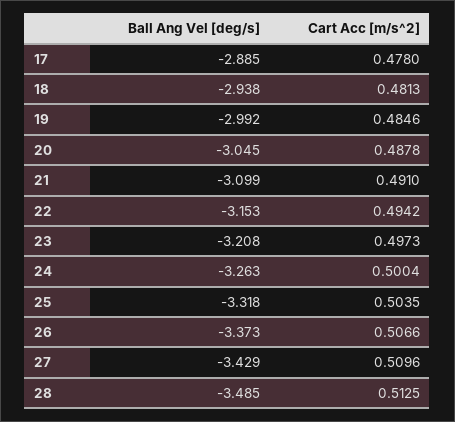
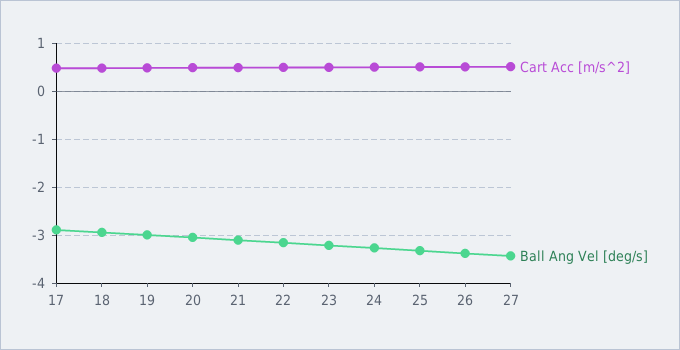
Ball Ang Vel [deg/s], 28: -3.485 -> none
Cart Acc [m/s^2], 28: 0.5125 -> none

